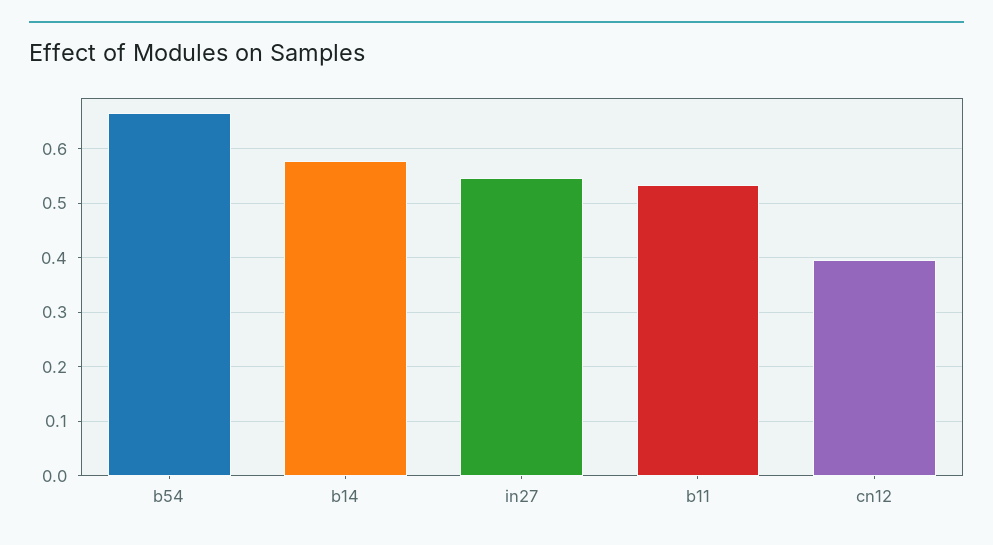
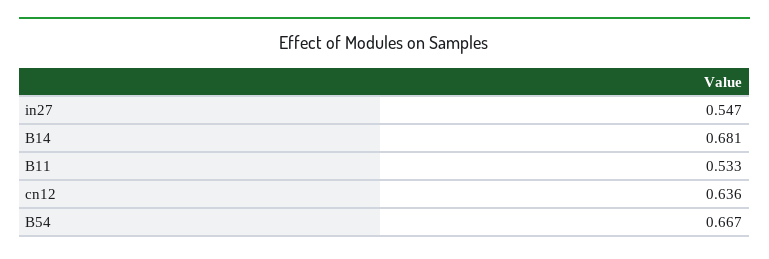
b14: 0.58 -> 0.681
cn12: 0.4 -> 0.636

